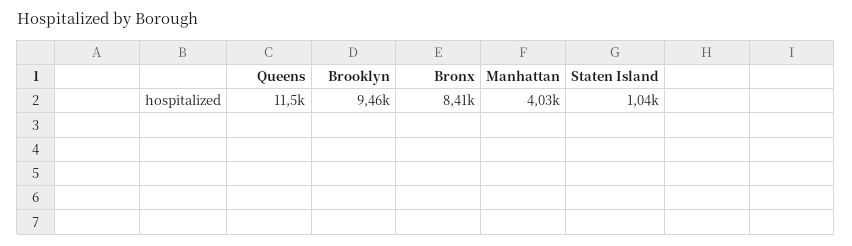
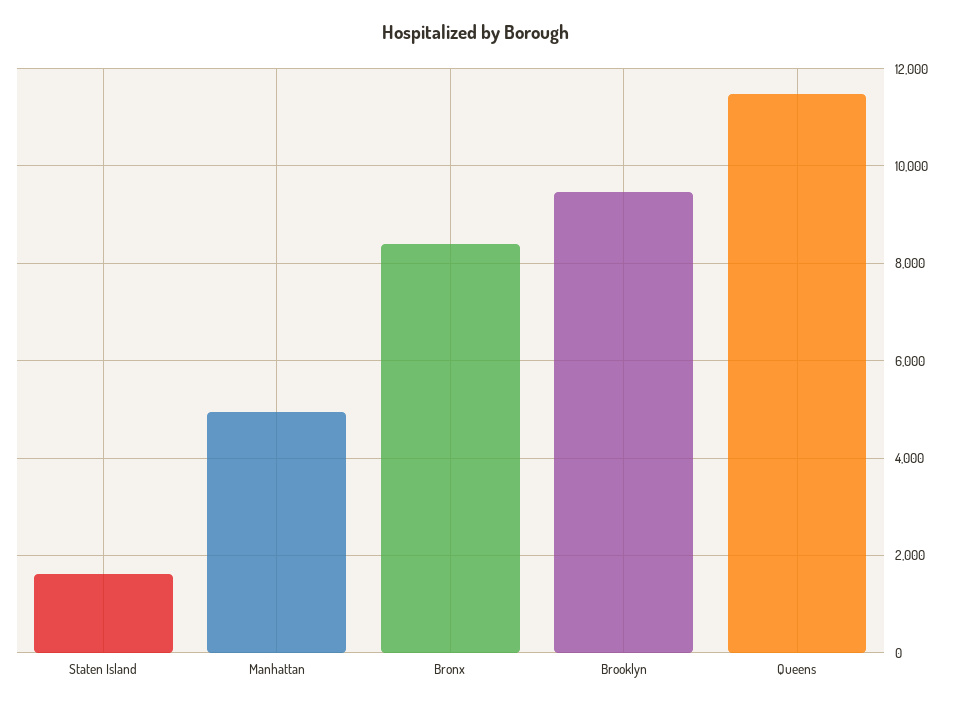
Manhattan: 4030 -> 5000
Staten Island: 1040 -> 1600

